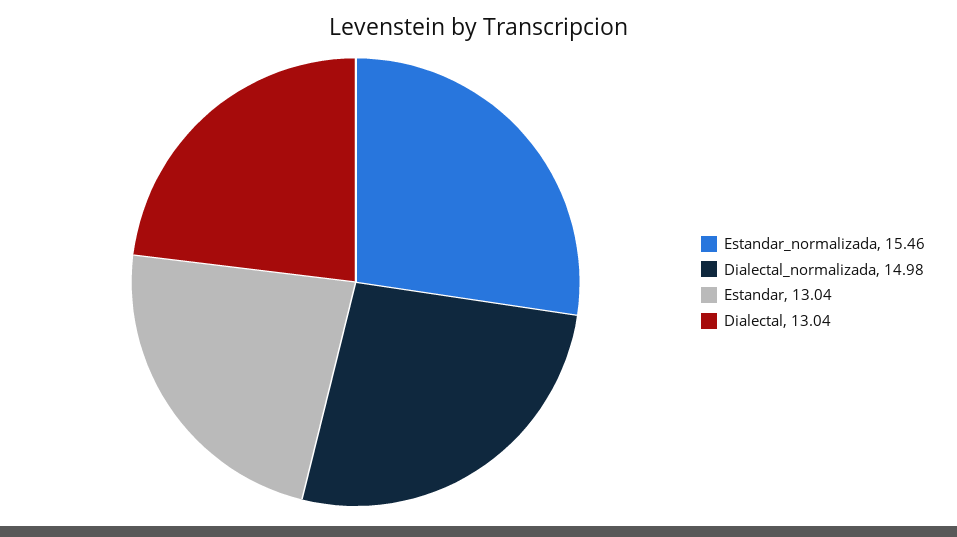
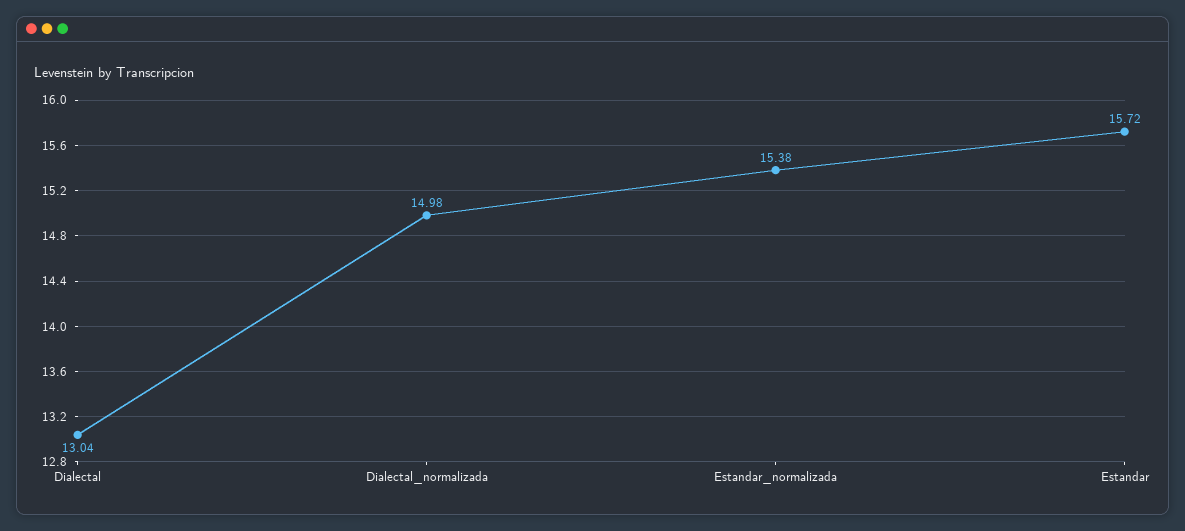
Estandar_normalizada: 15.46 -> 15.38
Estandar: 13.04 -> 15.72

